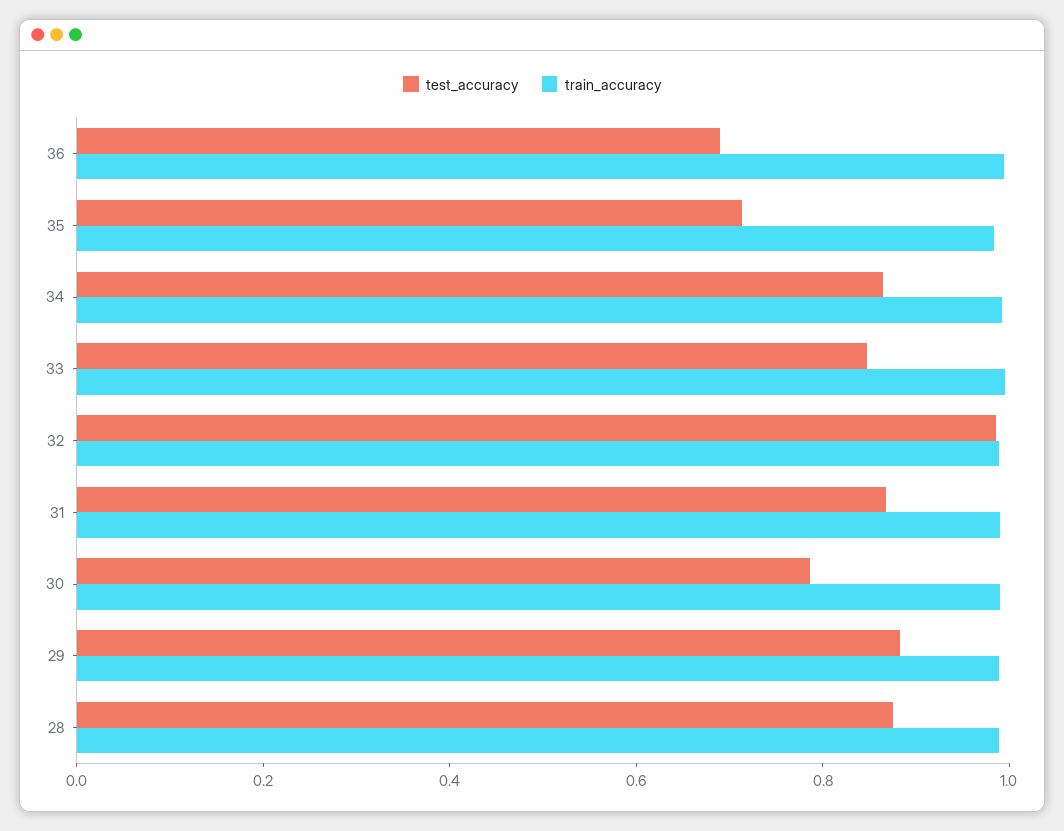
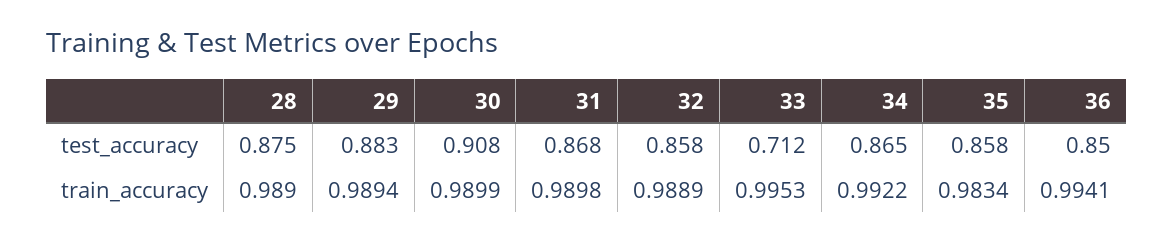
test_accuracy, 36: 0.7 -> 0.85
test_accuracy, 35: 0.7 -> 0.858
test_accuracy, 33: 0.85 -> 0.712
test_accuracy, 32: 1 -> 0.858
test_accuracy, 30: 0.8 -> 0.908

